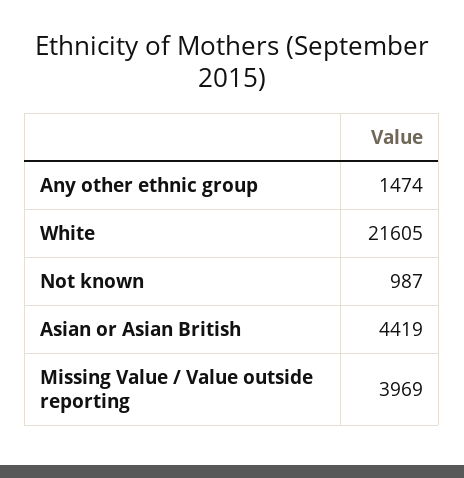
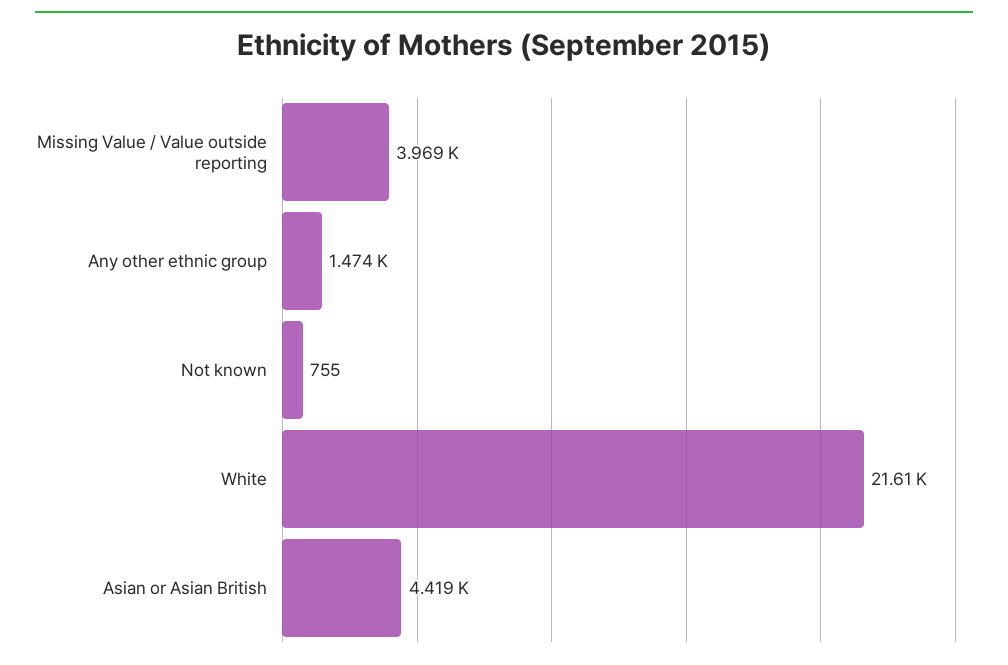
Not known: 987 -> 755

